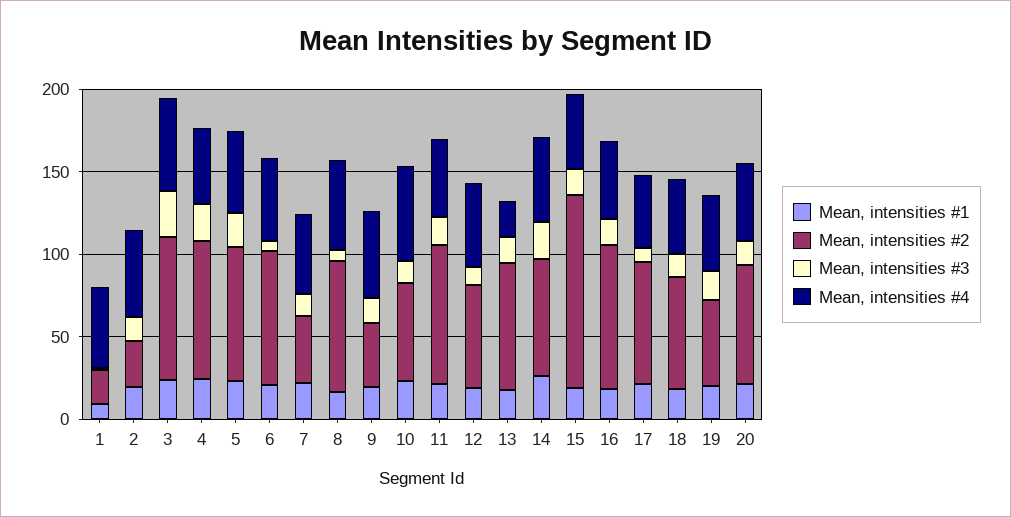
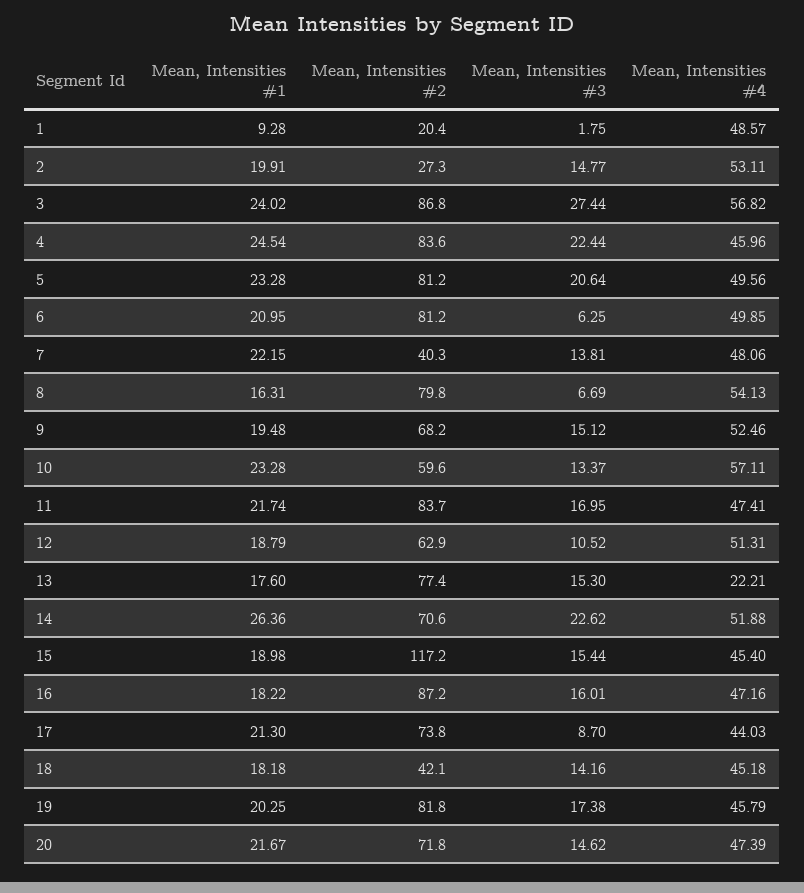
Mean, intensities #2, 9: 40 -> 68.2
Mean, intensities #2, 18: 70 -> 42.1
Mean, intensities #2, 19: 50 -> 81.8

